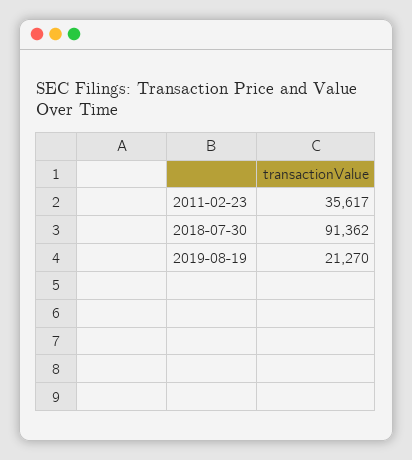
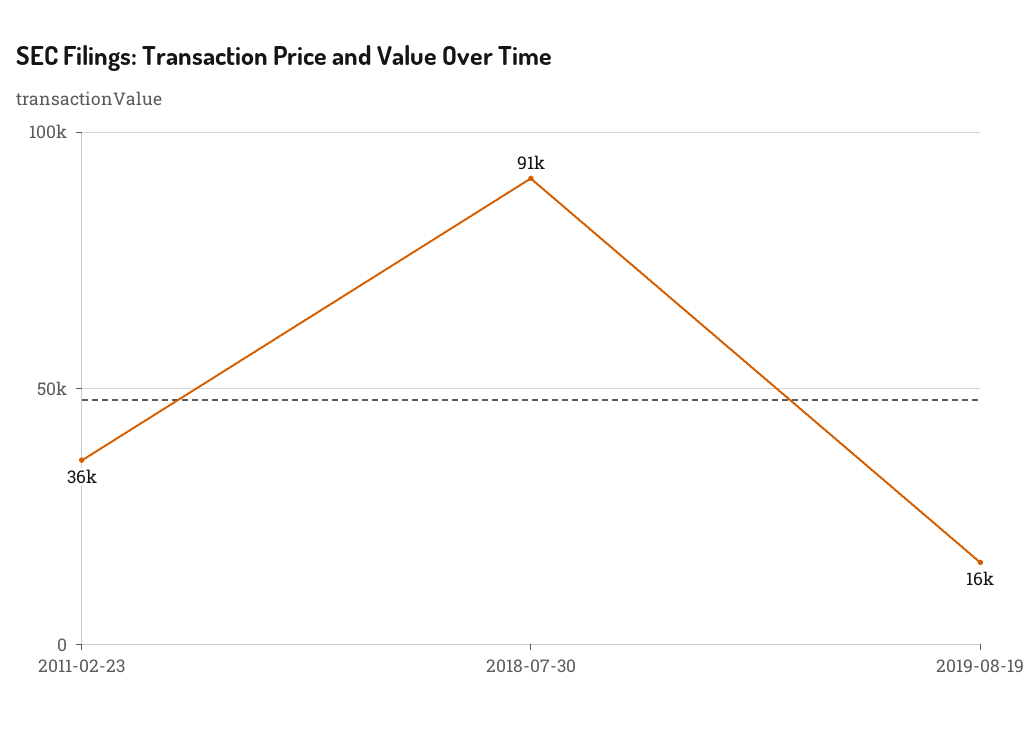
2019-08-19: 21270 -> 16000

